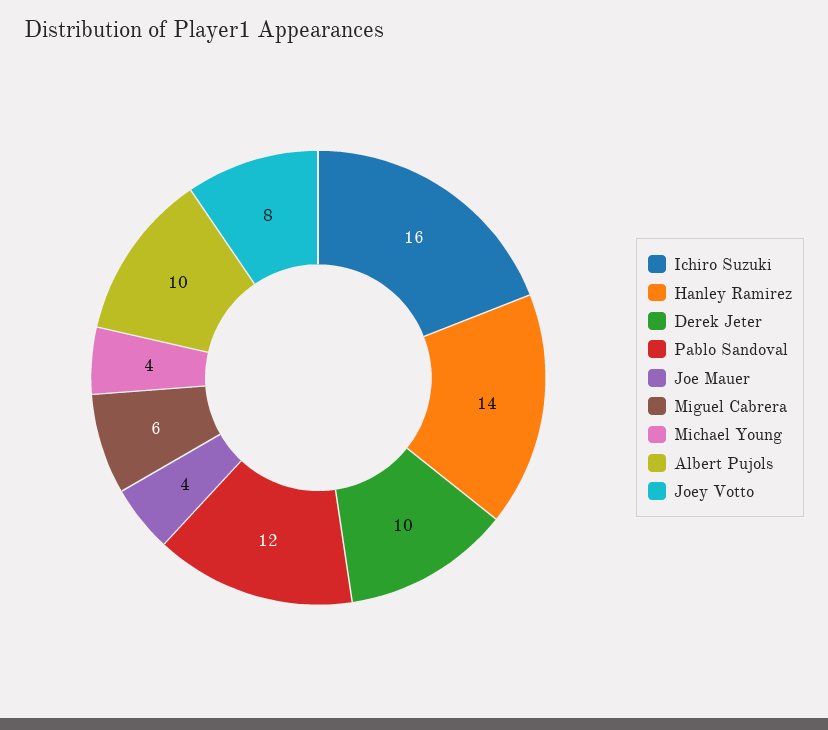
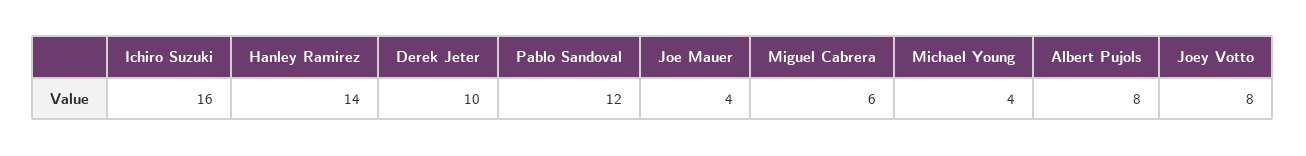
Albert Pujols: 10 -> 8

